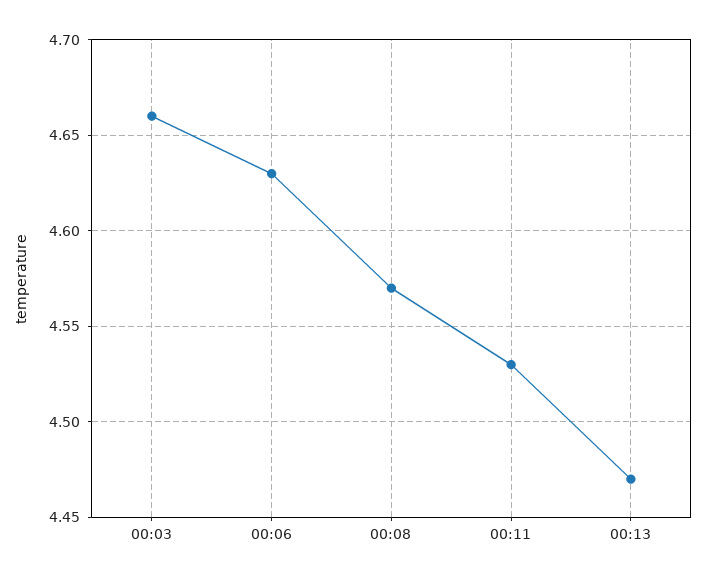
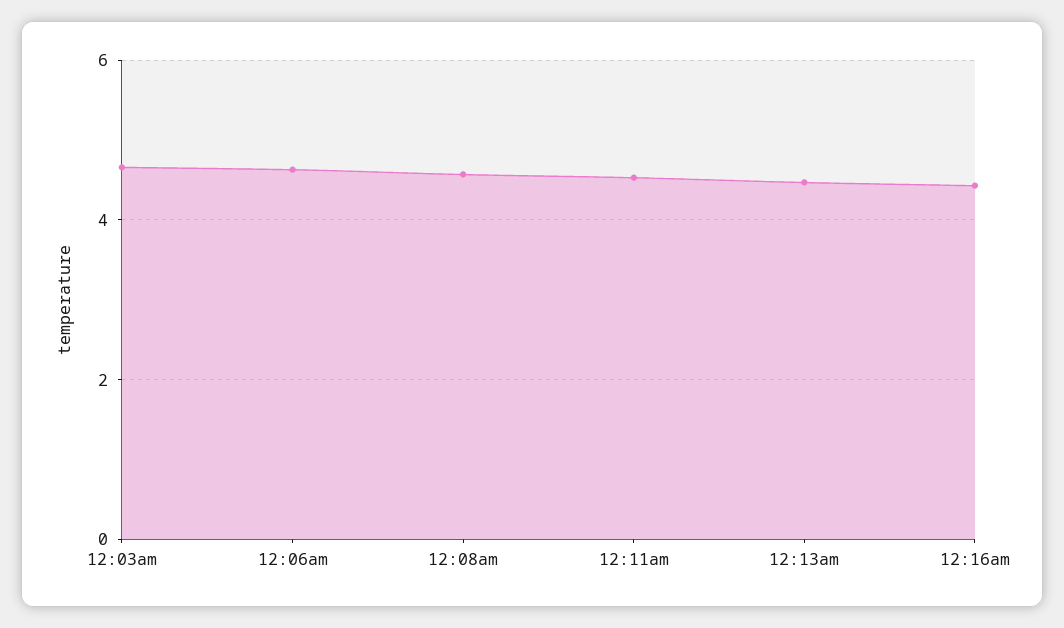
12:16am: none -> 4.4

